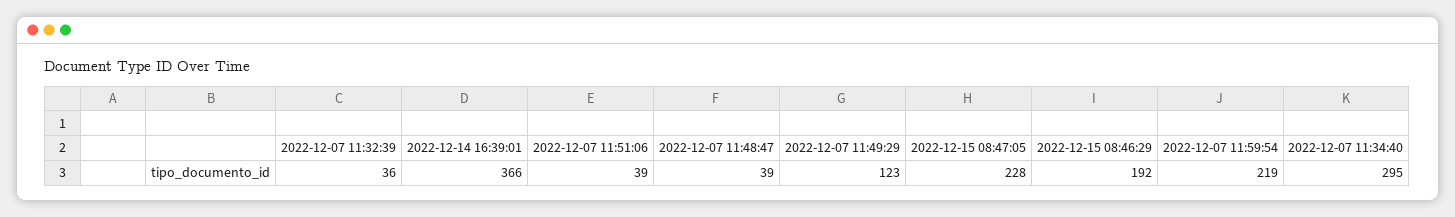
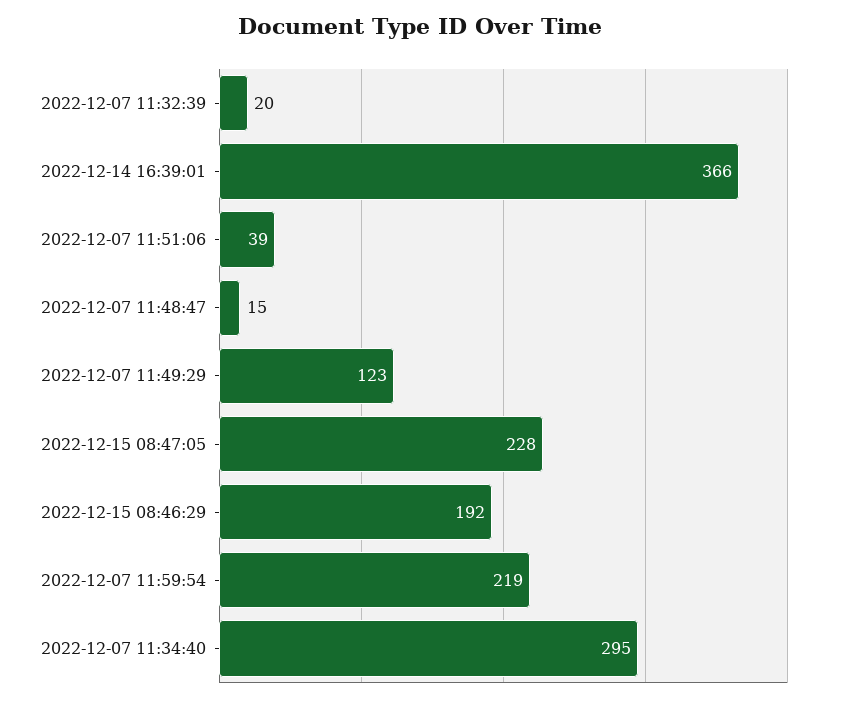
2022-12-07 11:32:39: 36 -> 20
2022-12-07 11:48:47: 39 -> 15

